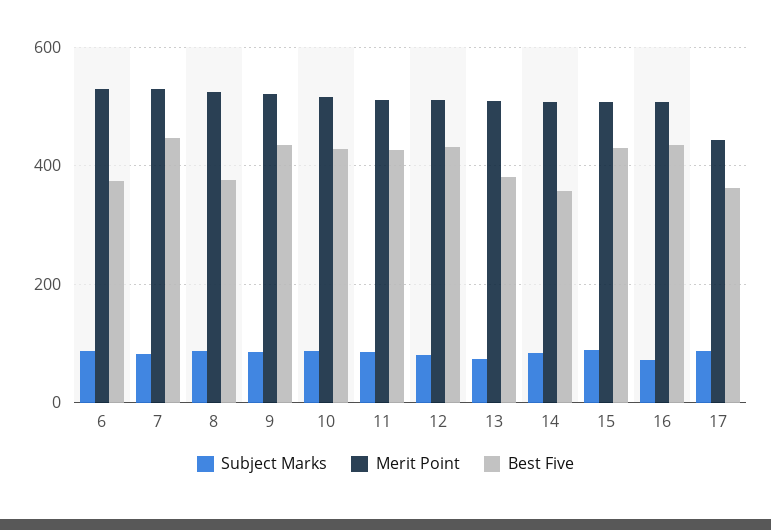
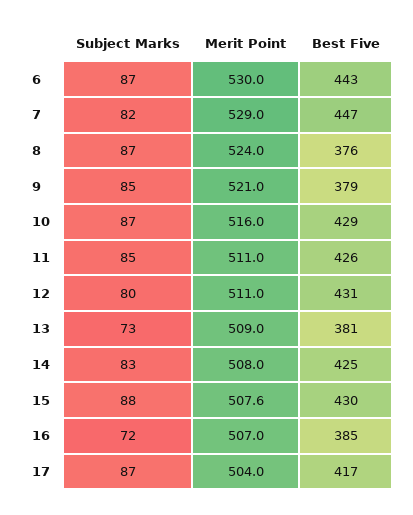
Best Five, 6: 380 -> 443
Best Five, 9: 440 -> 379
Best Five, 14: 360 -> 425
Best Five, 16: 440 -> 385
Merit Point, 17: 440 -> 504
Best Five, 17: 360 -> 417

